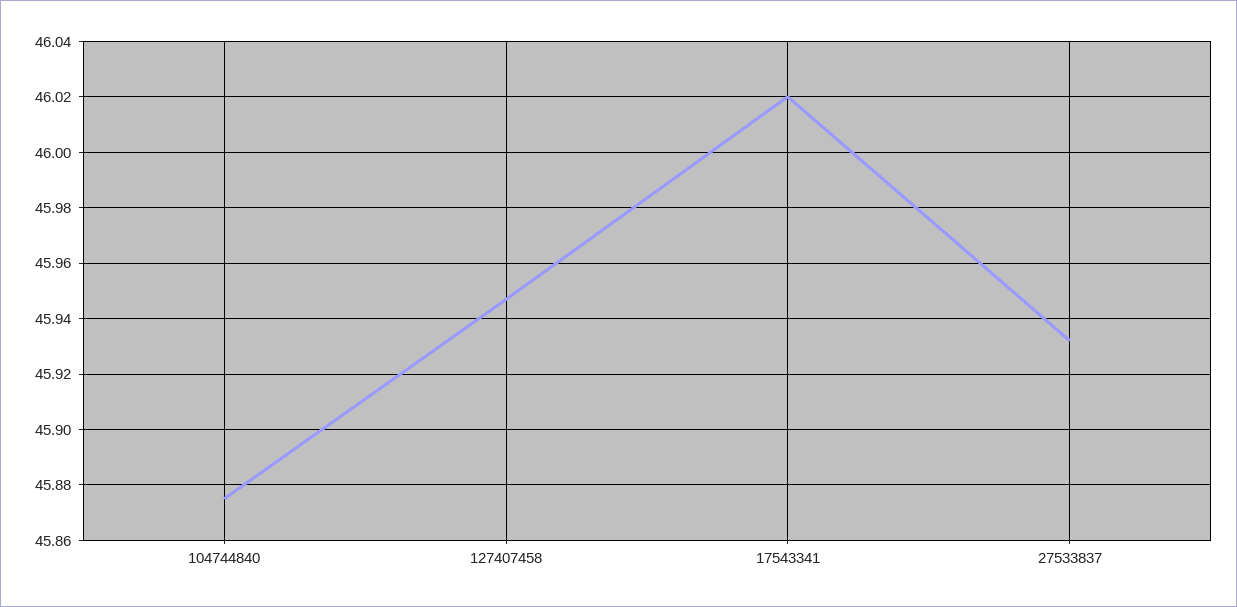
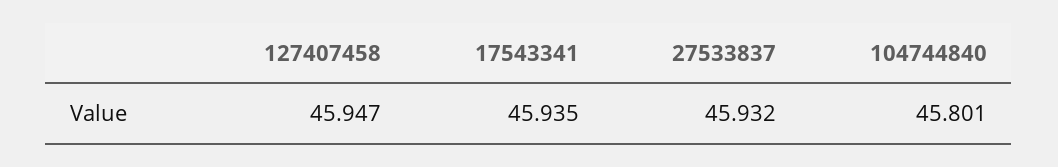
104744840: 45.875 -> 45.801
17543341: 46.02 -> 45.935

